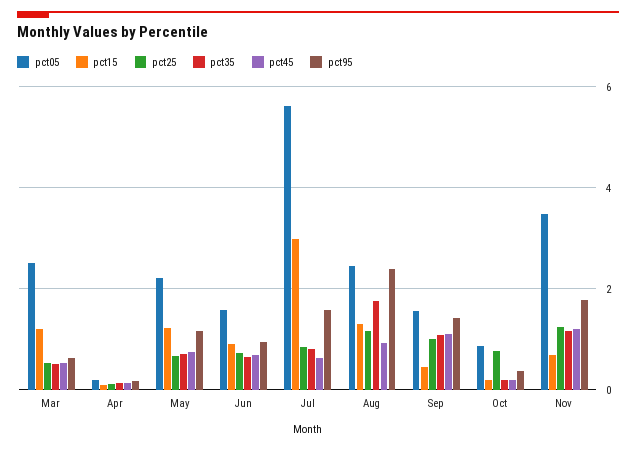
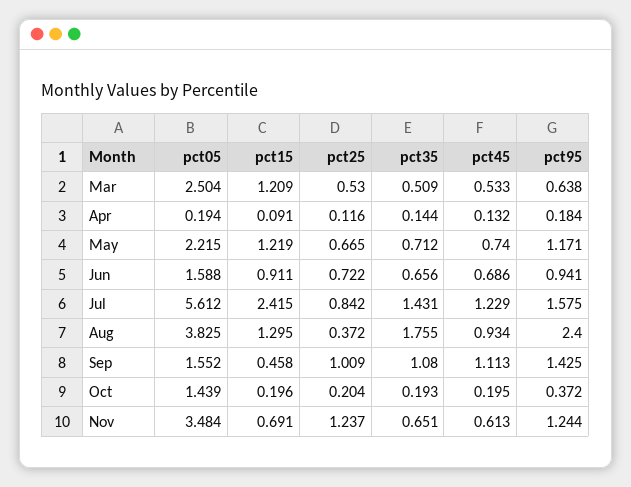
pct15, Jul: 3 -> 2.415
pct35, Jul: 0.8 -> 1.431
pct45, Jul: 0.6 -> 1.229
pct05, Aug: 2.4 -> 3.825
pct25, Aug: 1.2 -> 0.372
pct05, Oct: 0.8 -> 1.439
pct25, Oct: 0.8 -> 0.204
pct35, Nov: 1.2 -> 0.651
pct45, Nov: 1.2 -> 0.613
pct95, Nov: 1.8 -> 1.244

